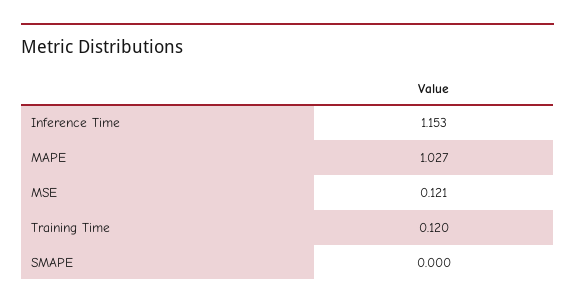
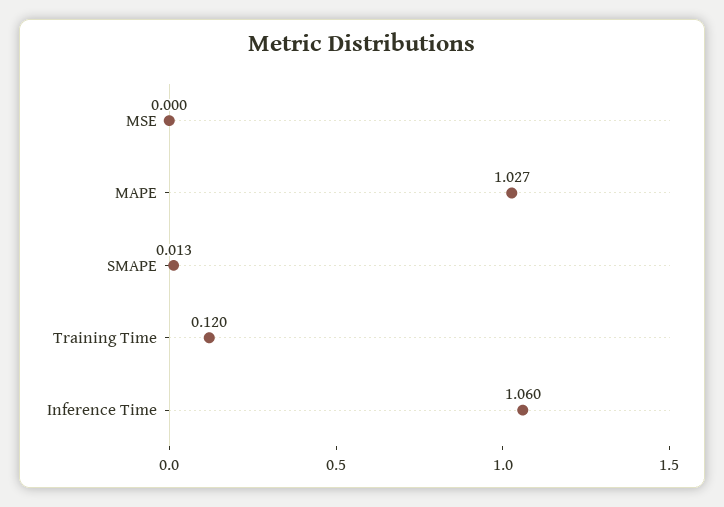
Inference Time: 1.153 -> 1.06
MSE: 0.121 -> 0
SMAPE: 0 -> 0.013

